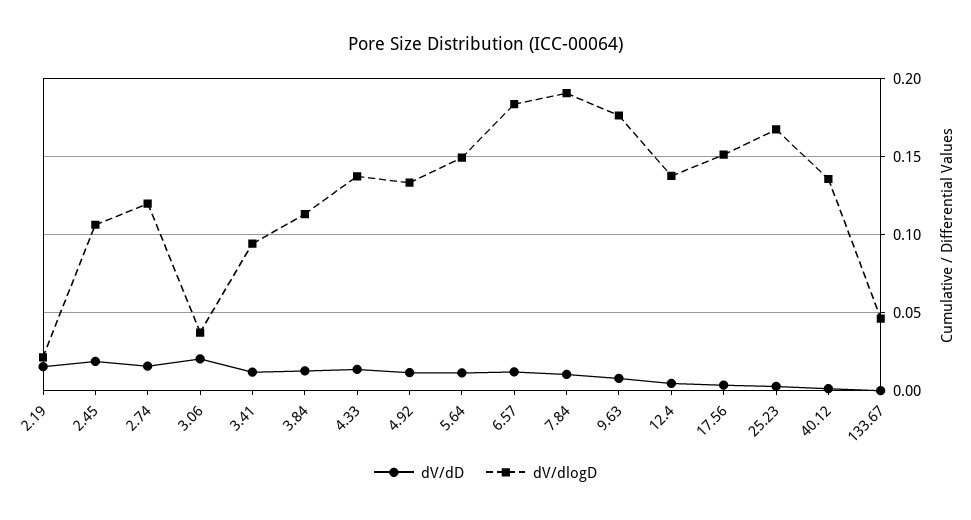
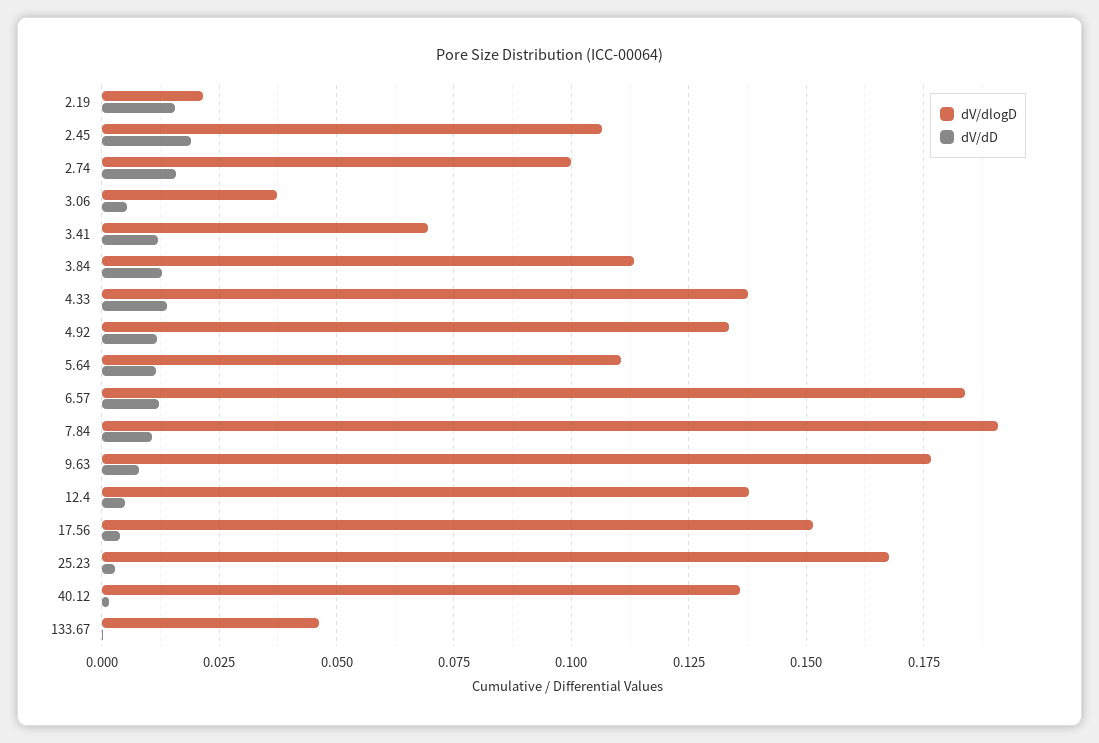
dV/dlogD, 2.74: 0.12 -> 0.1
dV/dD, 3.06: 0.02 -> 0.005
dV/dlogD, 3.41: 0.095 -> 0.07
dV/dlogD, 5.64: 0.15 -> 0.11

